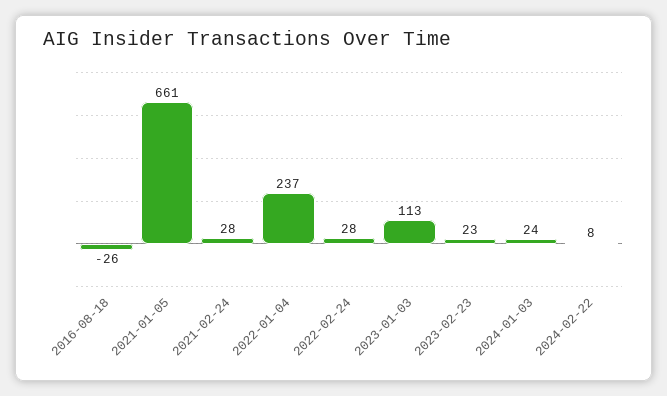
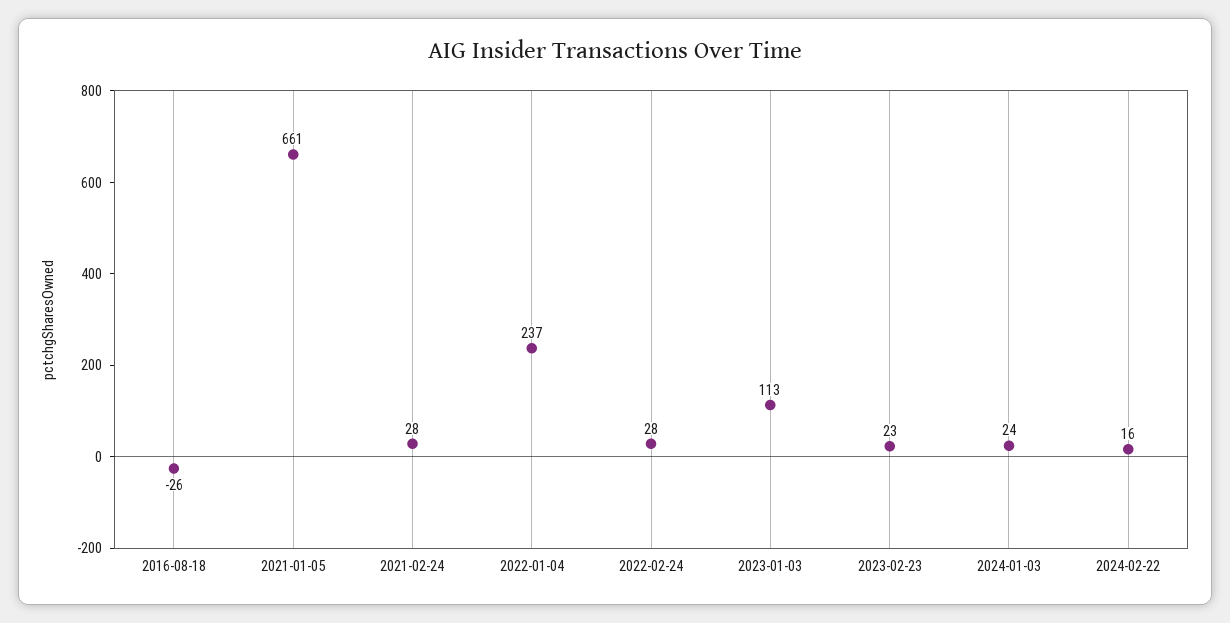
2024-02-22: 8 -> 16

